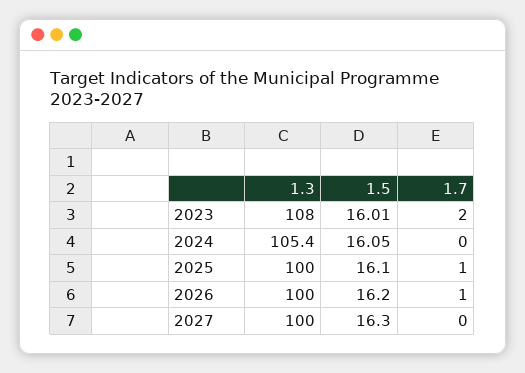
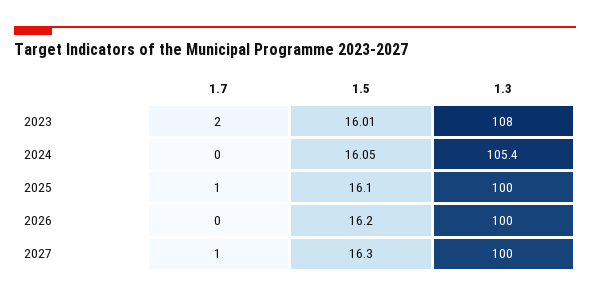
1.7, 2026: 1 -> 0
1.7, 2027: 0 -> 1

